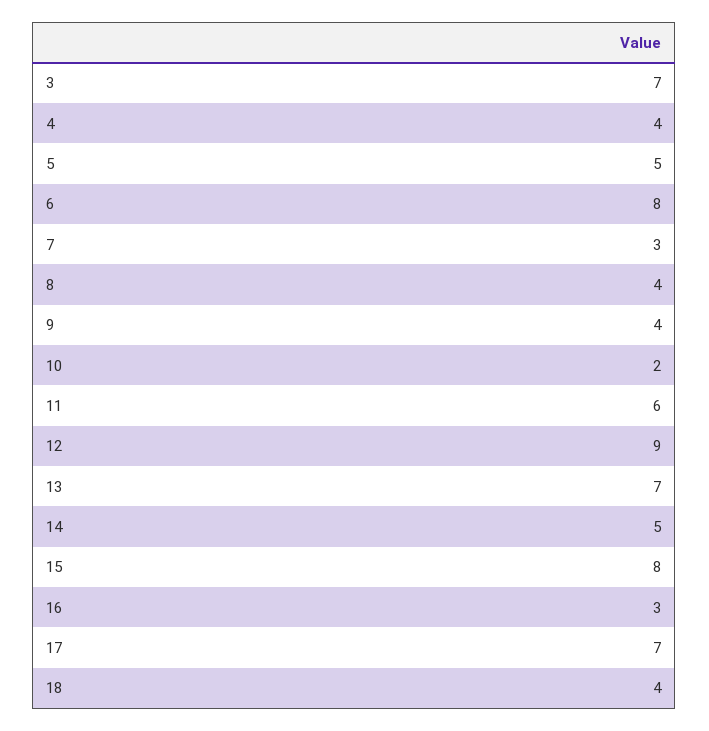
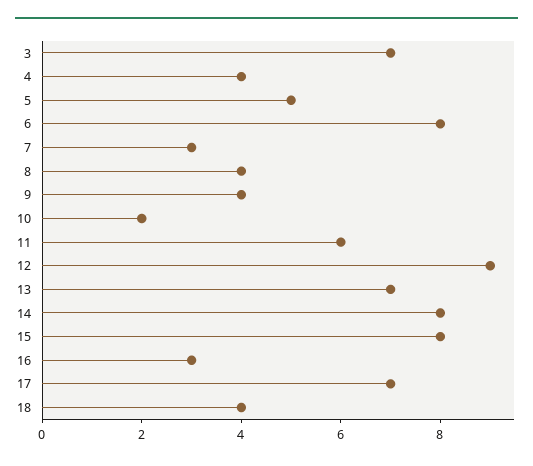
14: 5 -> 8

